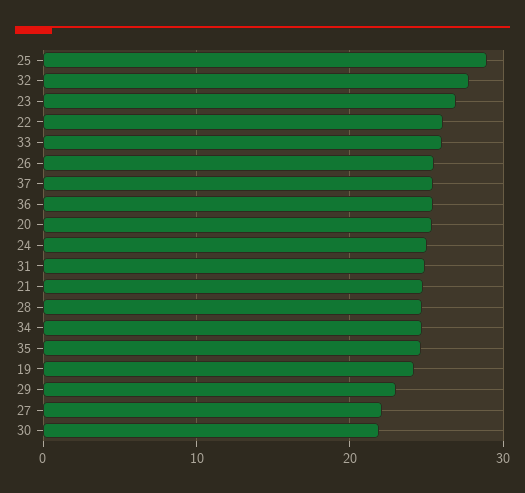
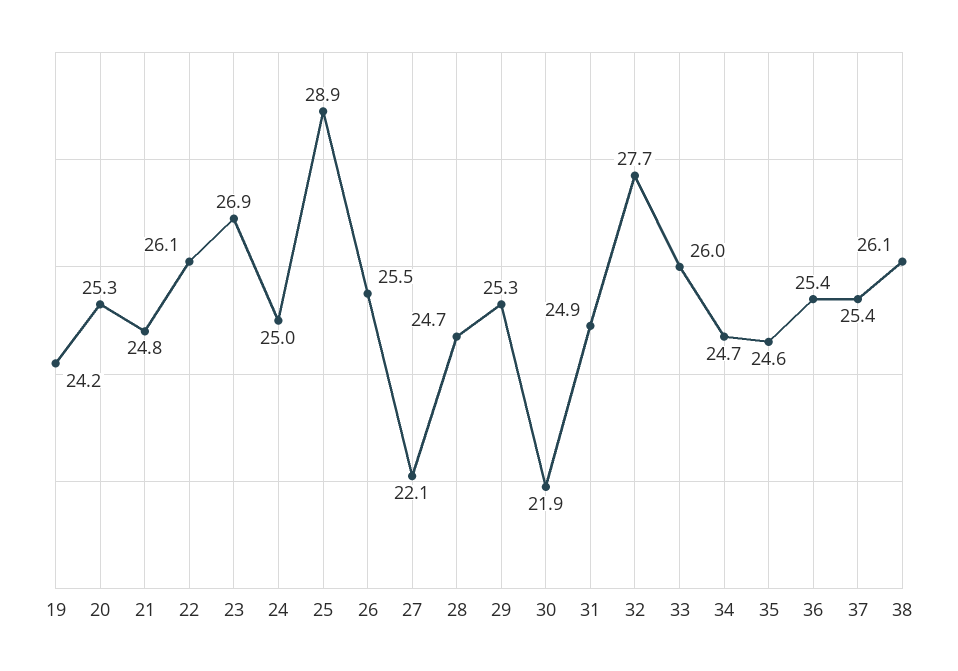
29: 23 -> 25.3
38: none -> 26.1

